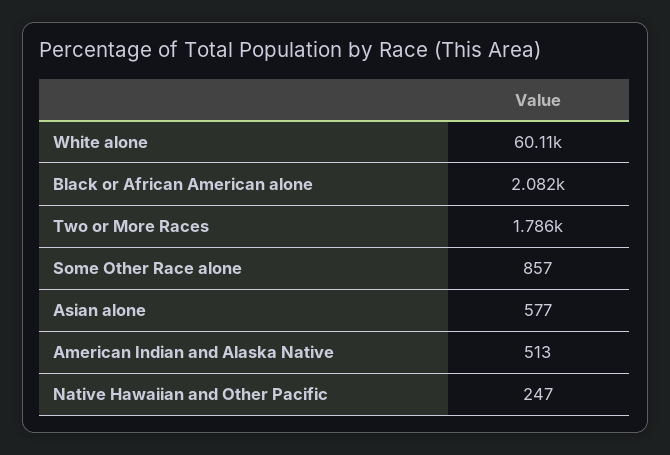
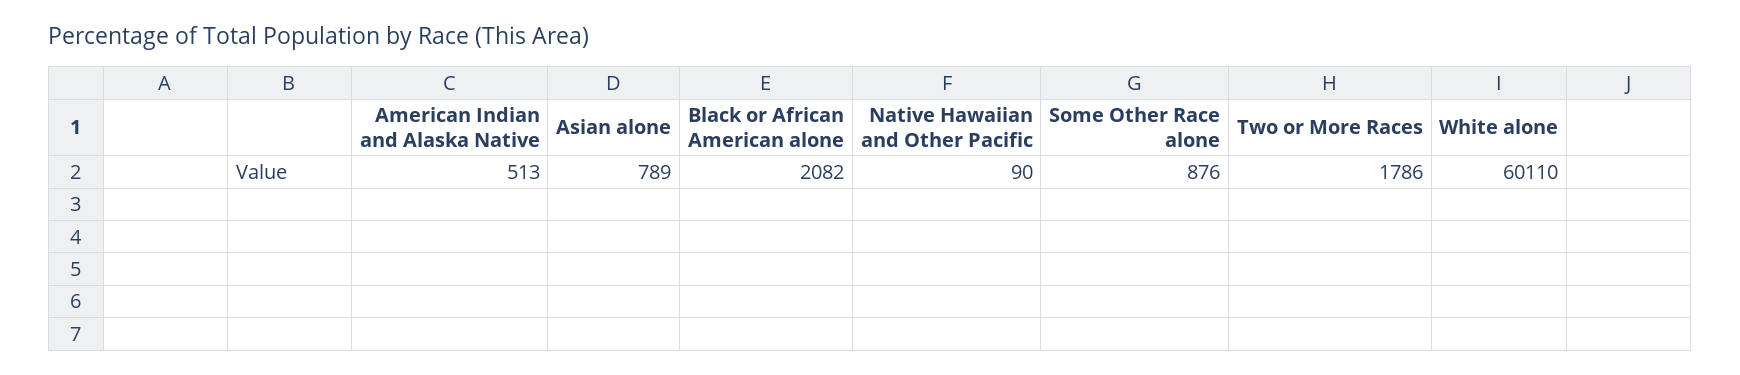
Some Other Race alone: 857 -> 876
Asian alone: 577 -> 789
Native Hawaiian and Other Pacific: 247 -> 90

